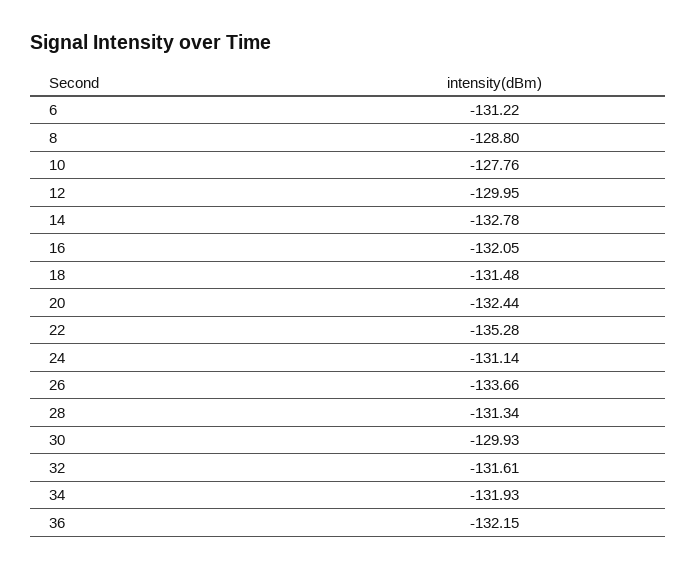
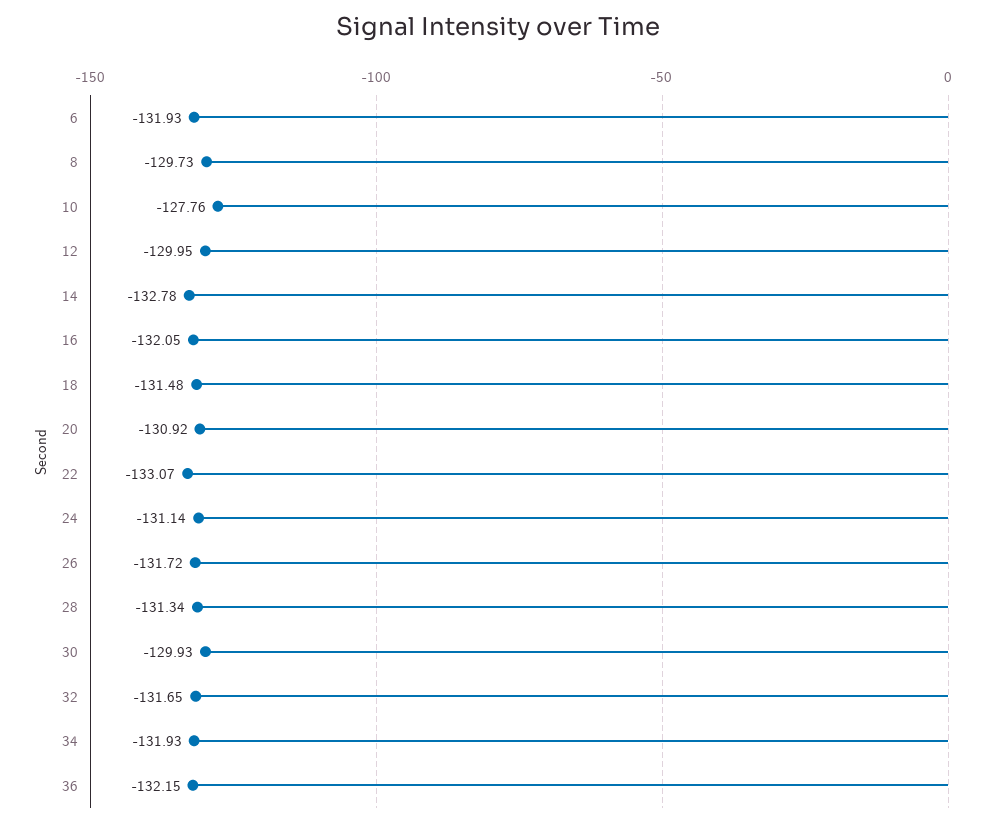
6: -131.22 -> -131.93
8: -128.8 -> -129.73
20: -132.44 -> -130.92
22: -135.28 -> -133.07
26: -133.66 -> -131.72
32: -131.61 -> -131.65

